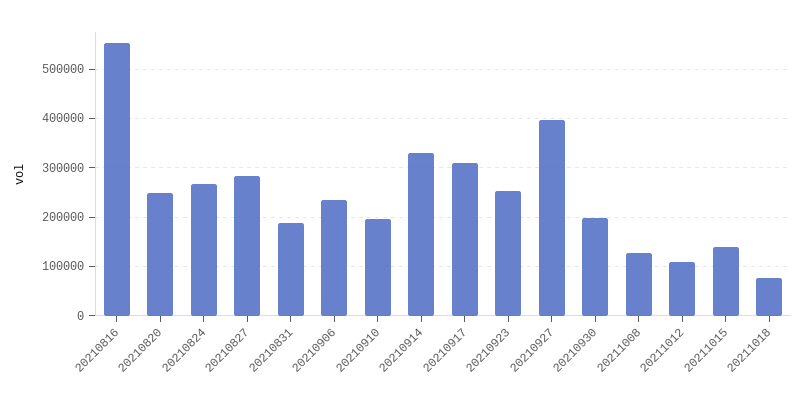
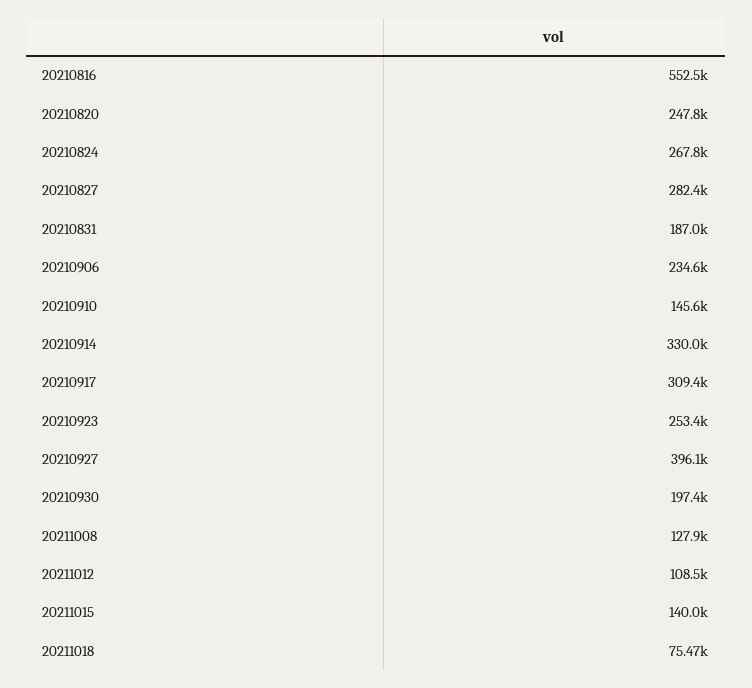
20210910: 200000 -> 145600

